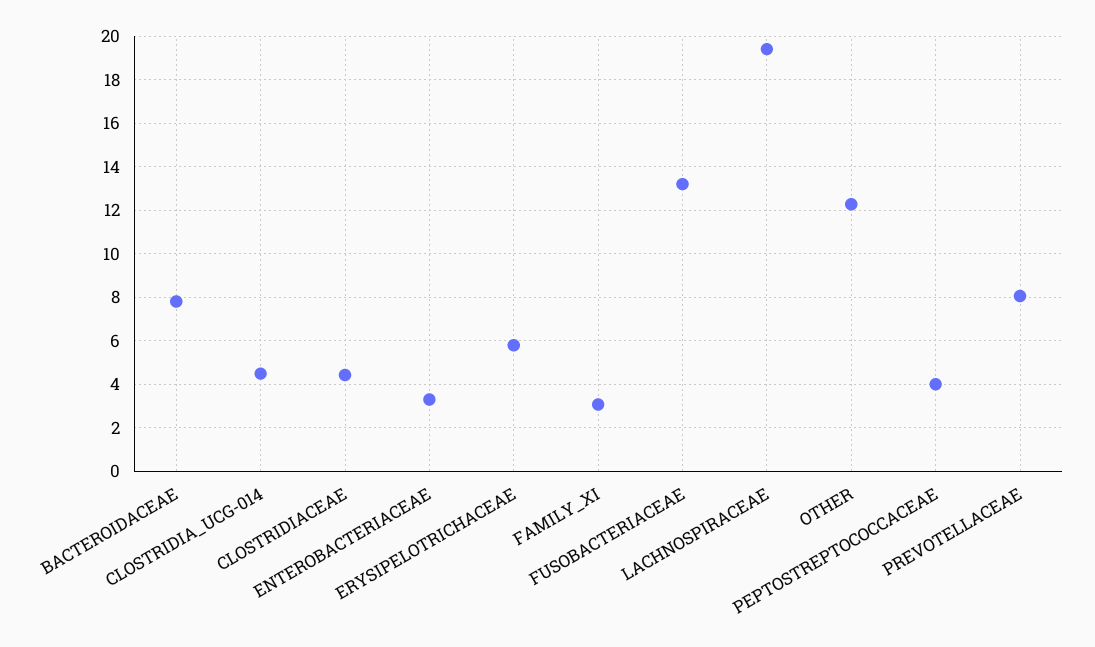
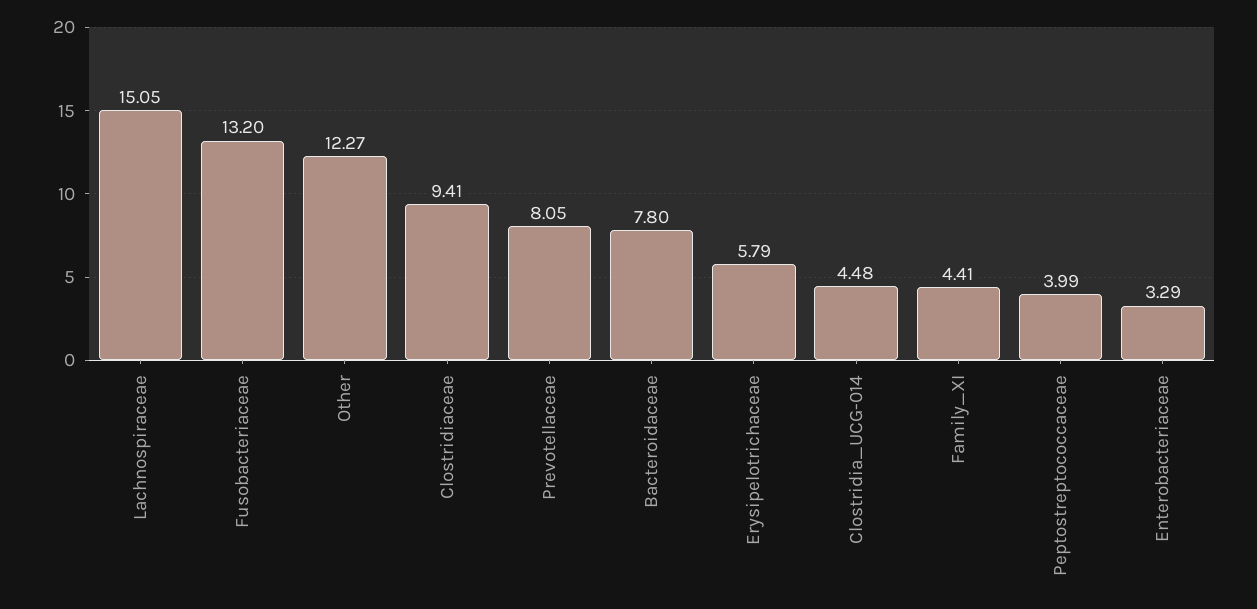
CLOSTRIDIACEAE: 4.5 -> 9.41
FAMILY_XI: 3 -> 4.41
LACHNOSPIRACEAE: 19.5 -> 15.05

